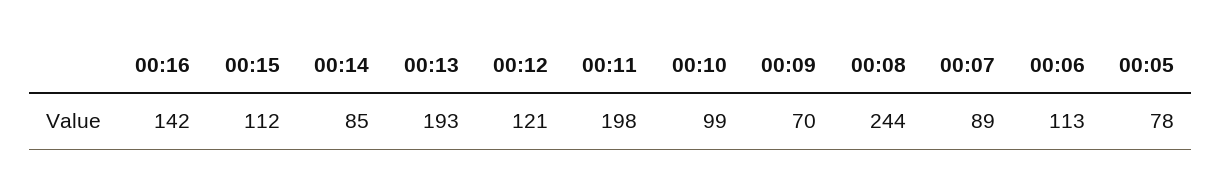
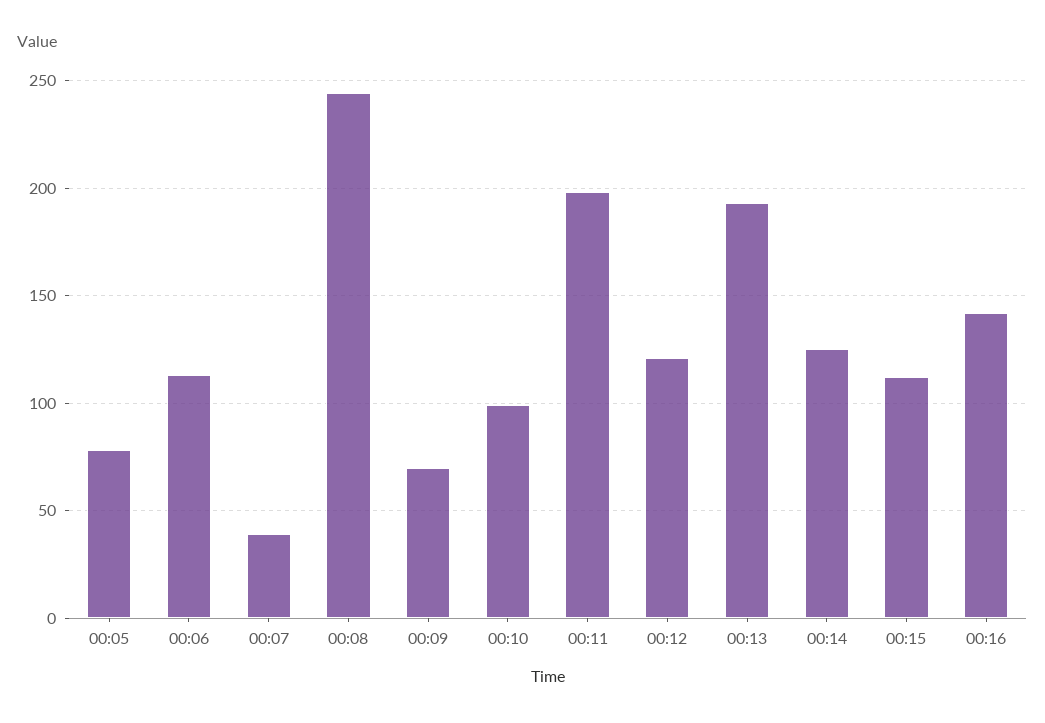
00:14: 85 -> 125
00:07: 89 -> 40

